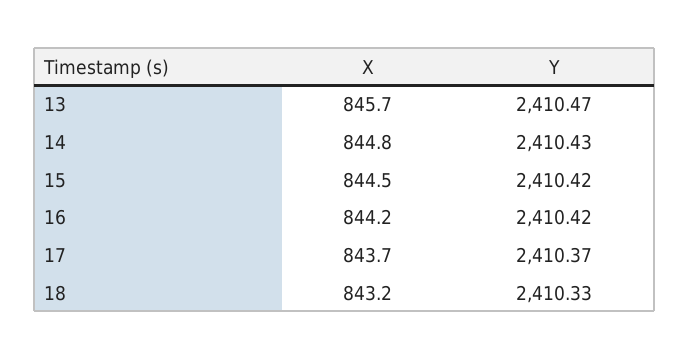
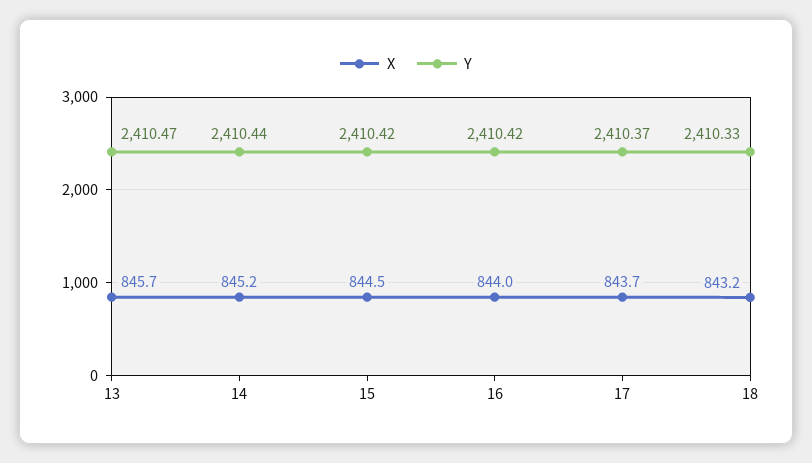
X, 14: 844.8 -> 845.2
Y, 14: 2410.43 -> 2410.44
X, 16: 844.2 -> 844

